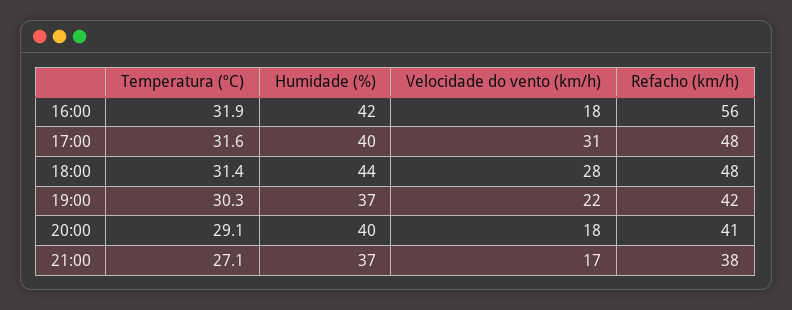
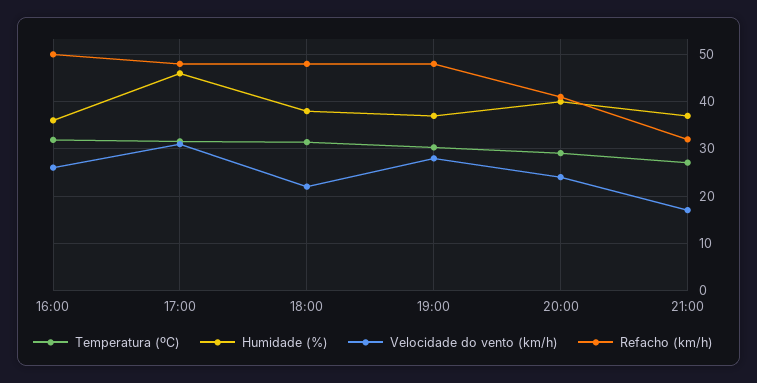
Humidade (%), 16:00: 42 -> 36
Velocidade do vento (km/h), 16:00: 18 -> 26
Refacho (km/h), 16:00: 56 -> 50
Humidade (%), 17:00: 40 -> 46
Humidade (%), 18:00: 44 -> 38
Velocidade do vento (km/h), 18:00: 28 -> 22
Velocidade do vento (km/h), 19:00: 22 -> 28
Refacho (km/h), 19:00: 42 -> 48
Velocidade do vento (km/h), 20:00: 18 -> 24
Refacho (km/h), 21:00: 38 -> 32

